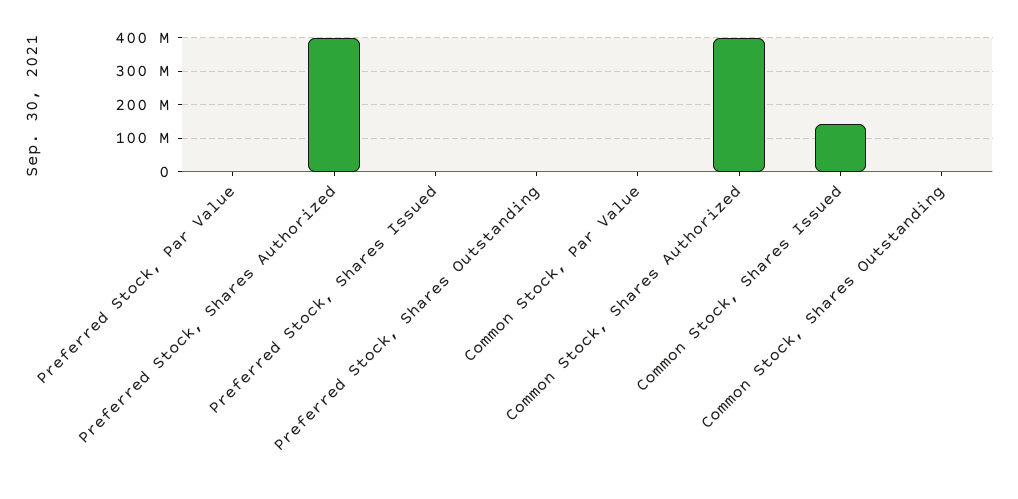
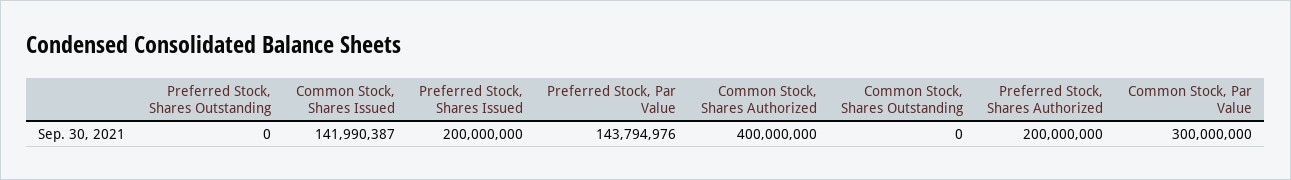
Preferred Stock, Par Value: 0 -> 143794976
Preferred Stock, Shares Authorized: 400000000 -> 200000000
Preferred Stock, Shares Issued: 0 -> 200000000
Common Stock, Par Value: 0 -> 300000000

